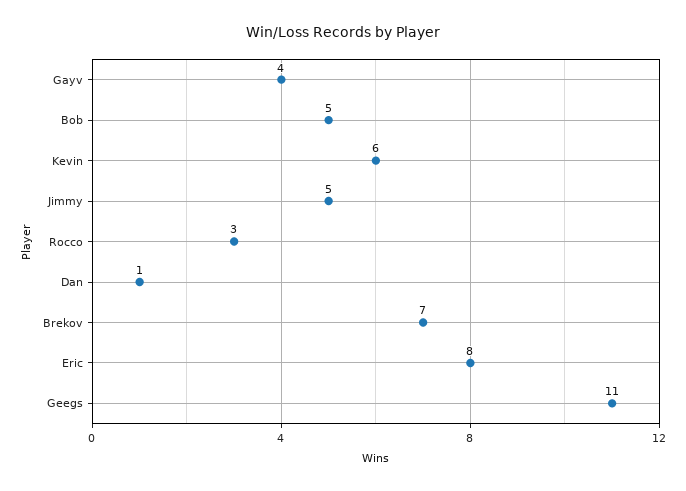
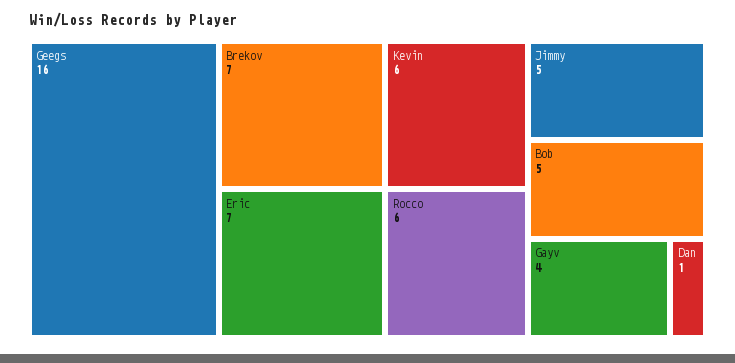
Rocco: 3 -> 6
Eric: 8 -> 7
Geegs: 11 -> 16

